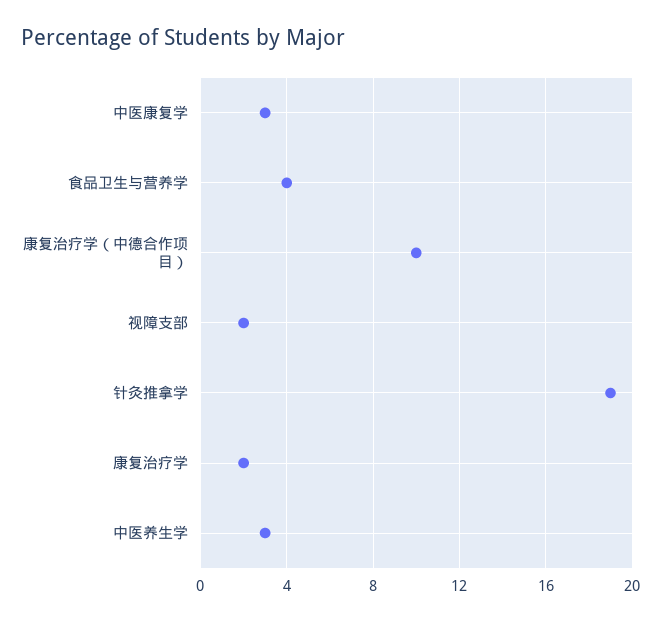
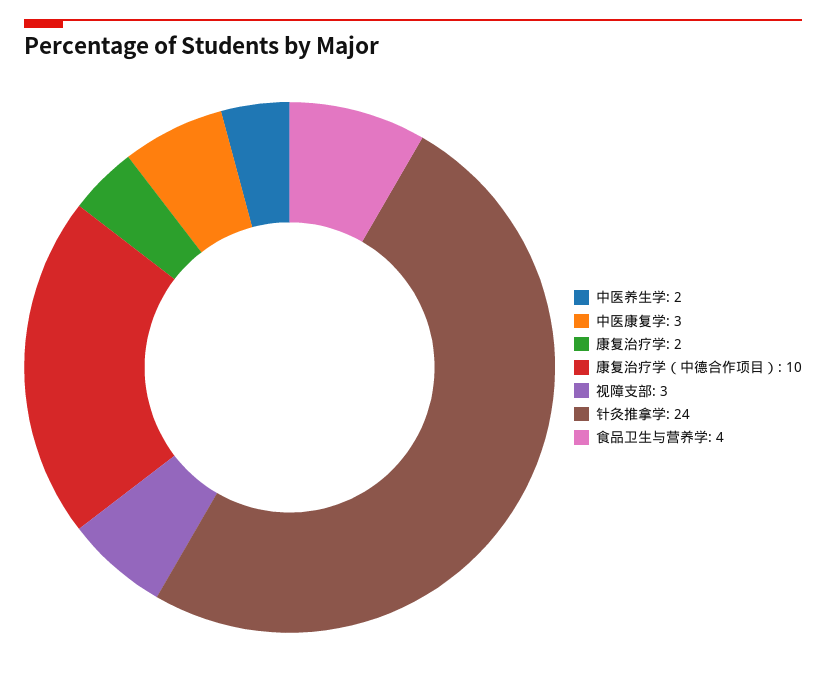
视障支部: 2 -> 3
针灸推拿学: 19 -> 24
中医养生学: 3 -> 2

